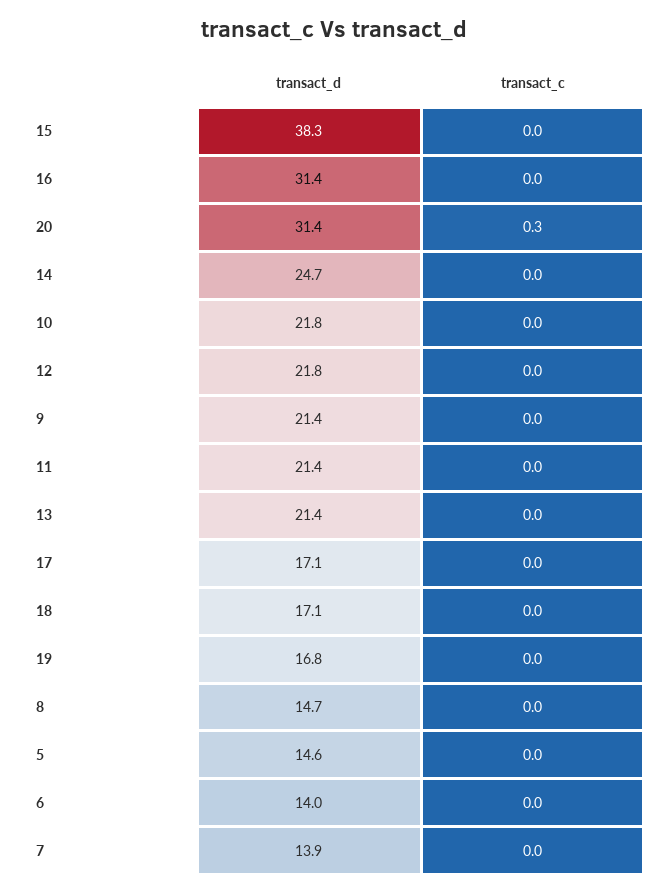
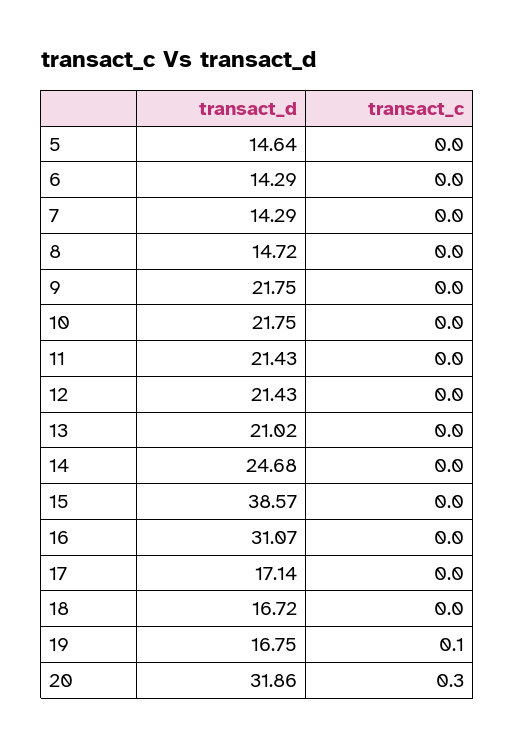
transact_d, 15: 38.3 -> 38.57
transact_d, 16: 31.4 -> 31.07
transact_d, 20: 31.4 -> 31.86
transact_d, 12: 21.8 -> 21.43
transact_d, 9: 21.4 -> 21.75
transact_d, 13: 21.4 -> 21.02
transact_d, 18: 17.1 -> 16.72
transact_c, 19: 0 -> 0.1
transact_d, 6: 14 -> 14.29
transact_d, 7: 13.9 -> 14.29

